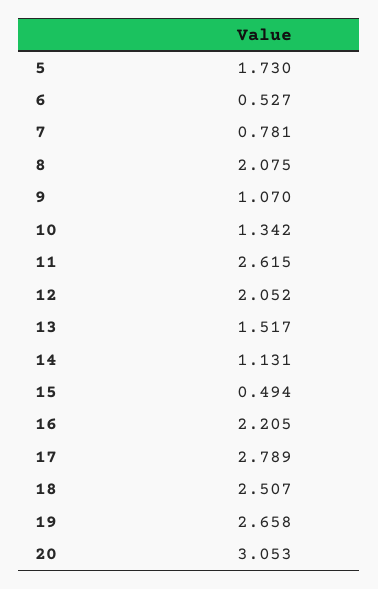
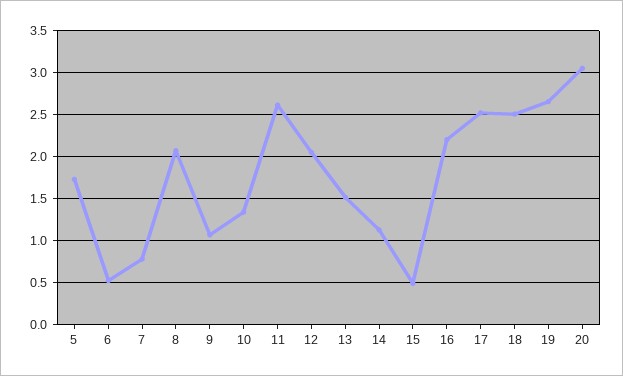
17: 2.789 -> 2.5

